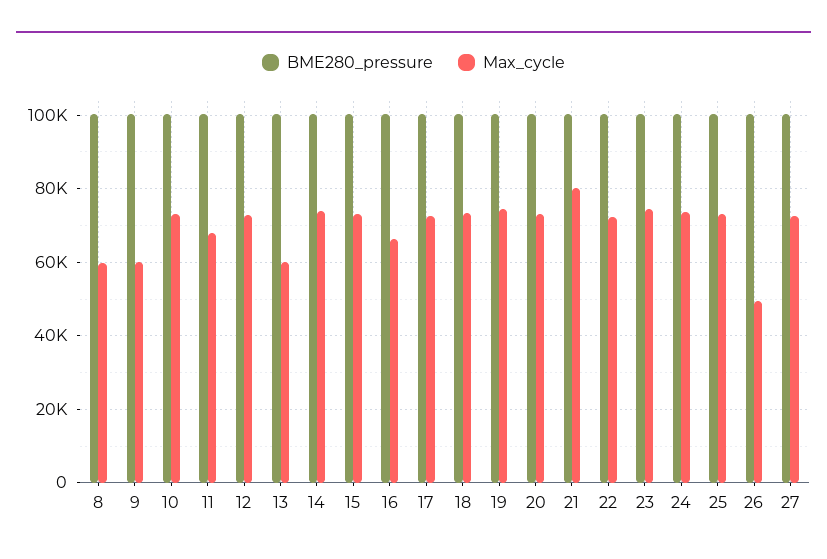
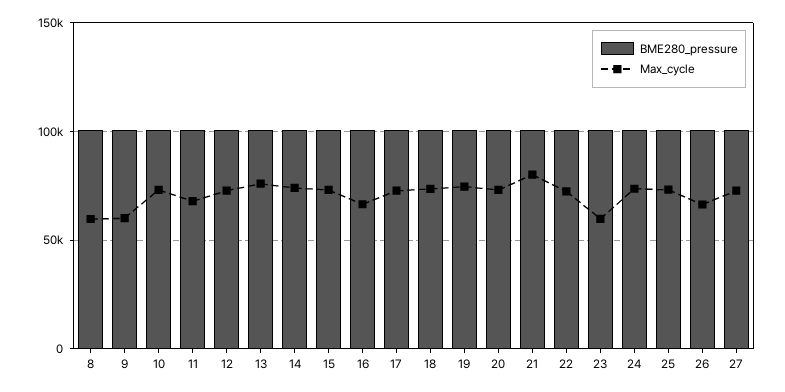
Max_cycle, 13: 60000 -> 75000
Max_cycle, 23: 74000 -> 60000
Max_cycle, 26: 50000 -> 65000

